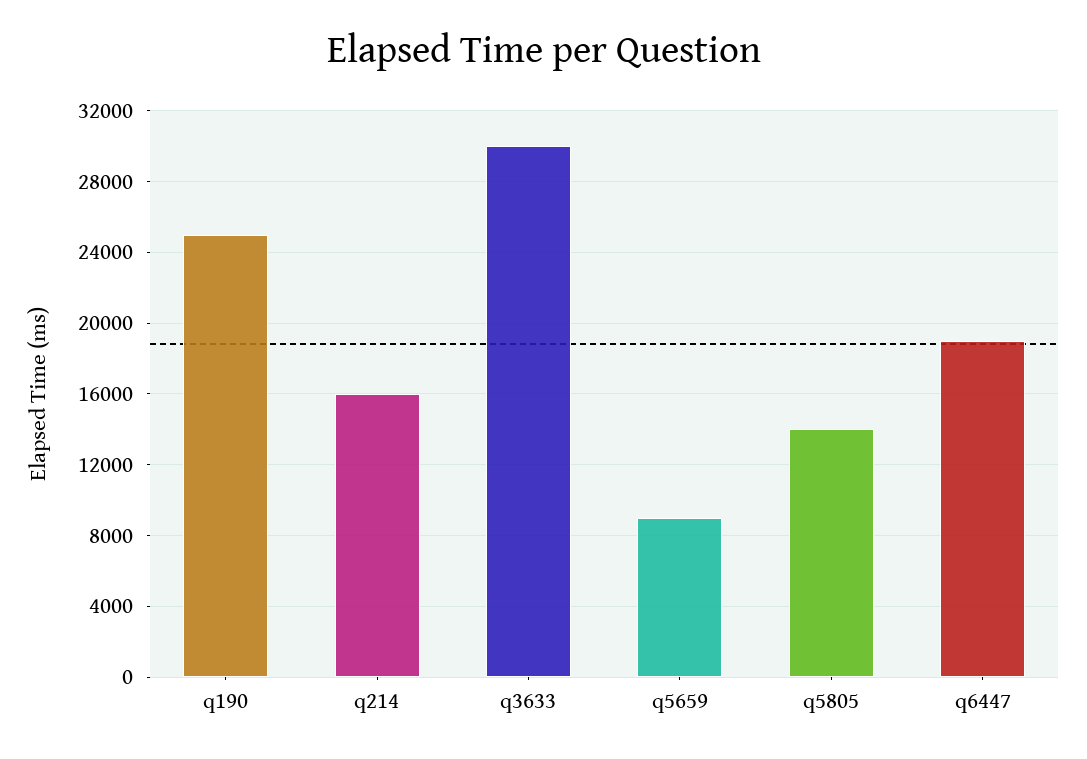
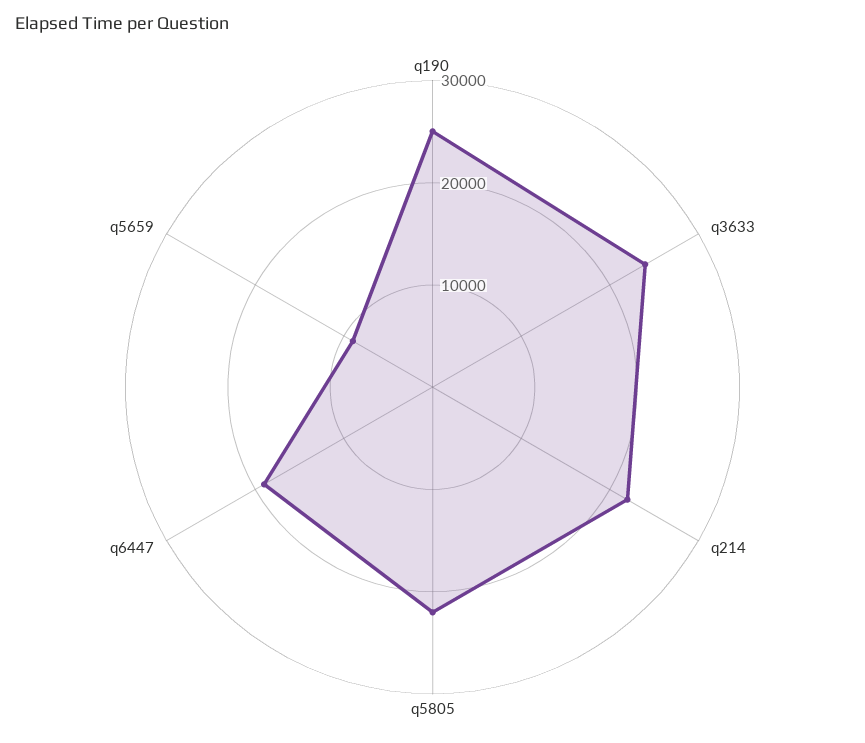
q214: 16000 -> 22000
q3633: 30000 -> 24000
q5805: 14000 -> 22000

